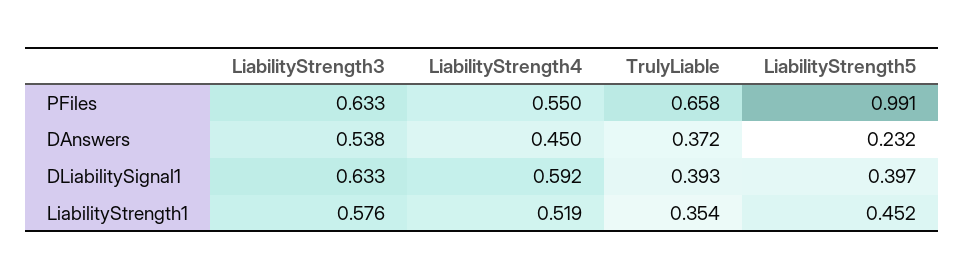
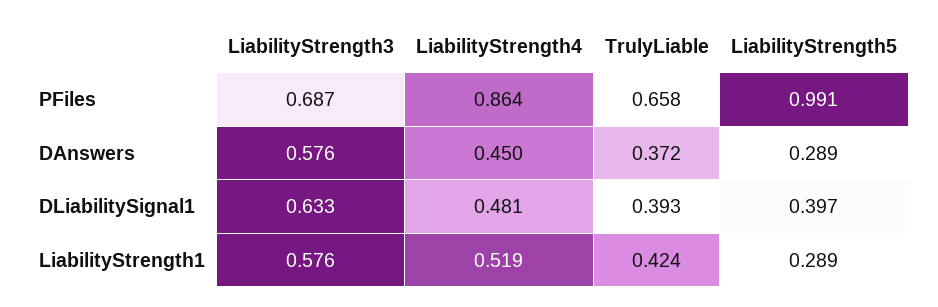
LiabilityStrength3, PFiles: 0.633 -> 0.687
LiabilityStrength4, PFiles: 0.55 -> 0.864
LiabilityStrength3, DAnswers: 0.538 -> 0.576
LiabilityStrength5, DAnswers: 0.232 -> 0.289
LiabilityStrength4, DLiabilitySignal1: 0.592 -> 0.481
TrulyLiable, LiabilityStrength1: 0.354 -> 0.424
LiabilityStrength5, LiabilityStrength1: 0.452 -> 0.289

